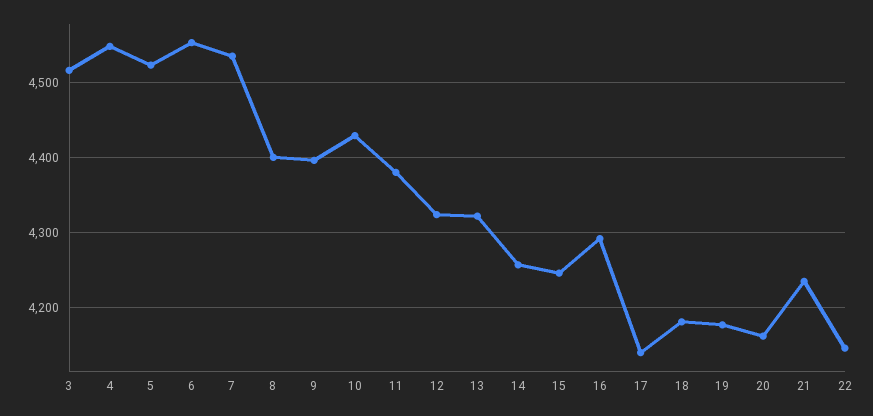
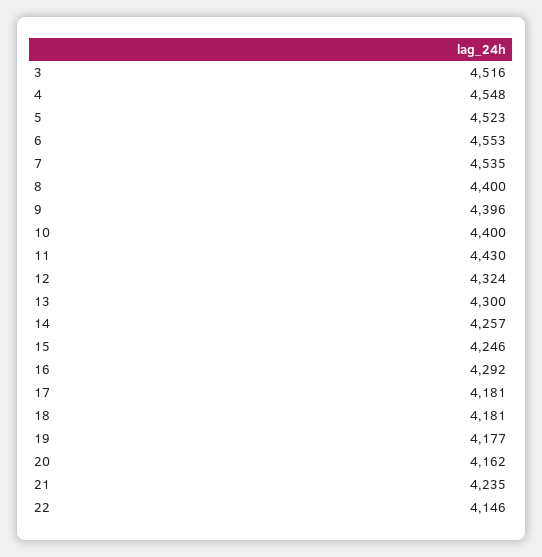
10: 4430 -> 4400
11: 4380 -> 4430
13: 4320 -> 4300
17: 4140 -> 4181

